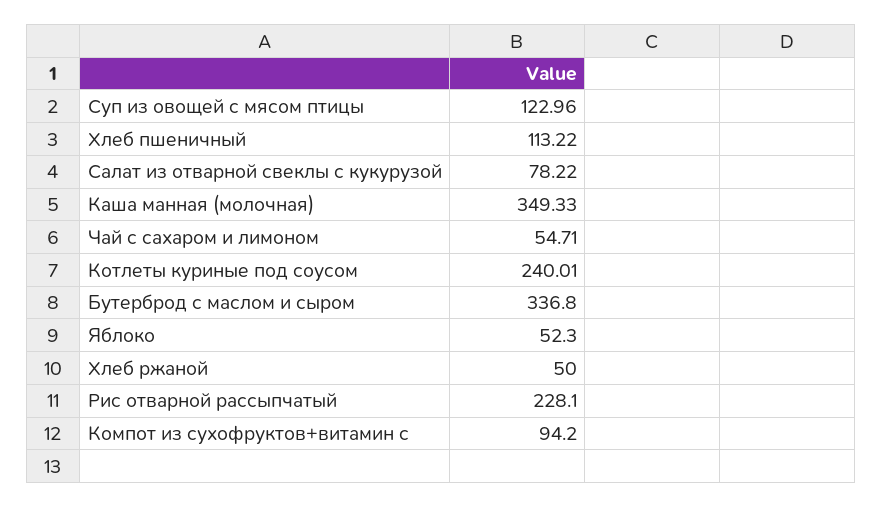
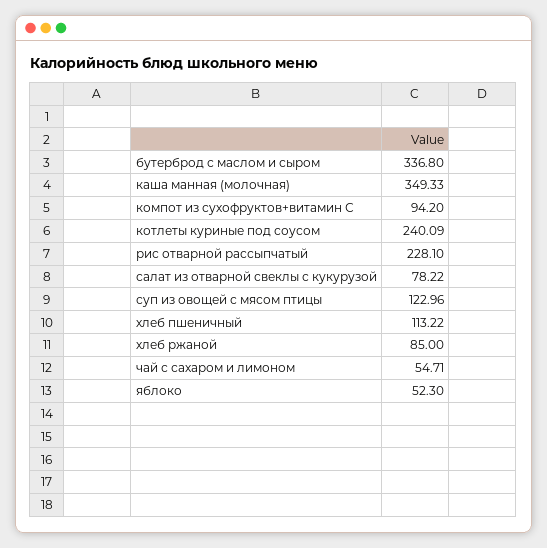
Котлеты куриные под соусом: 240.01 -> 240.09
Хлеб ржаной: 50 -> 85

